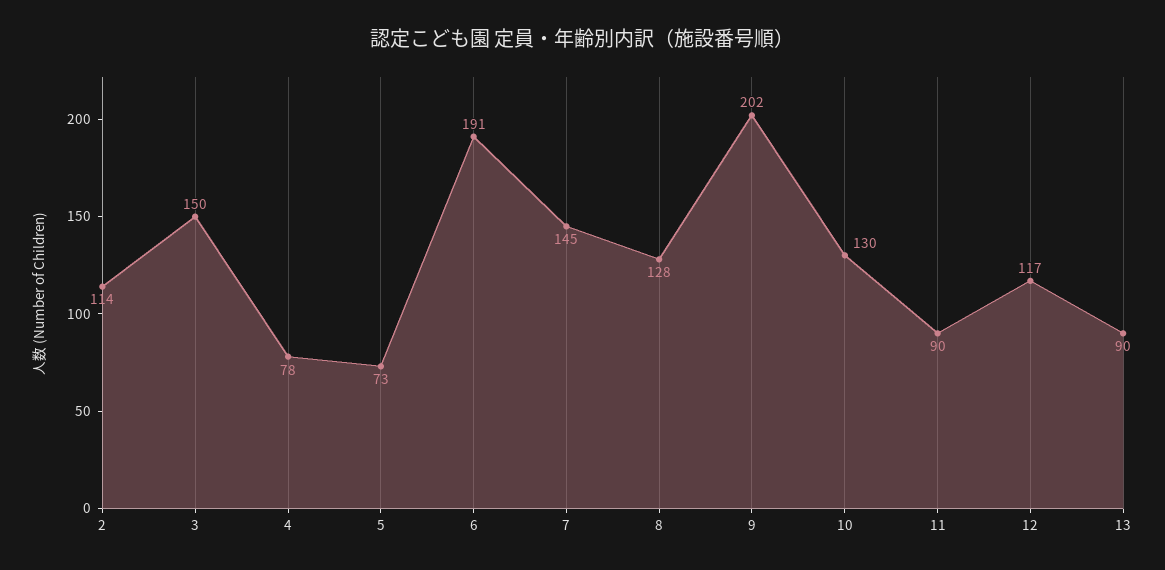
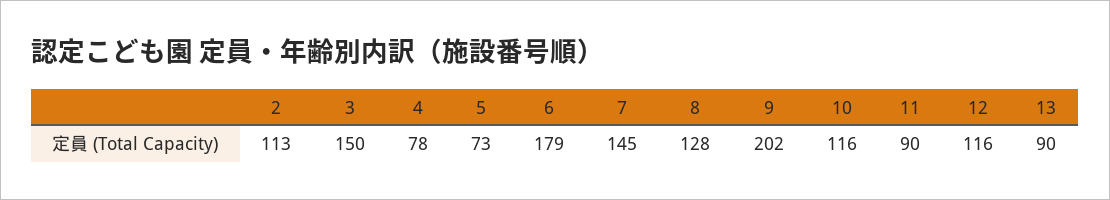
2: 114 -> 113
6: 191 -> 179
10: 130 -> 116
12: 117 -> 116

